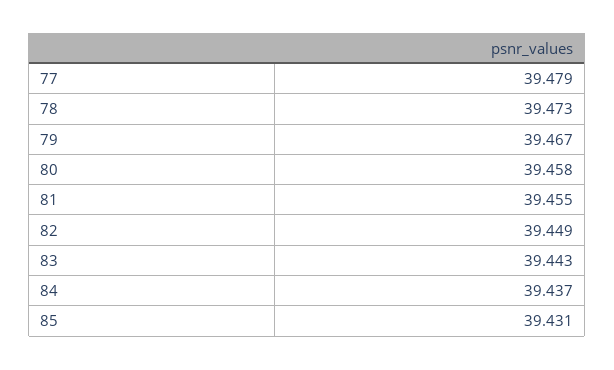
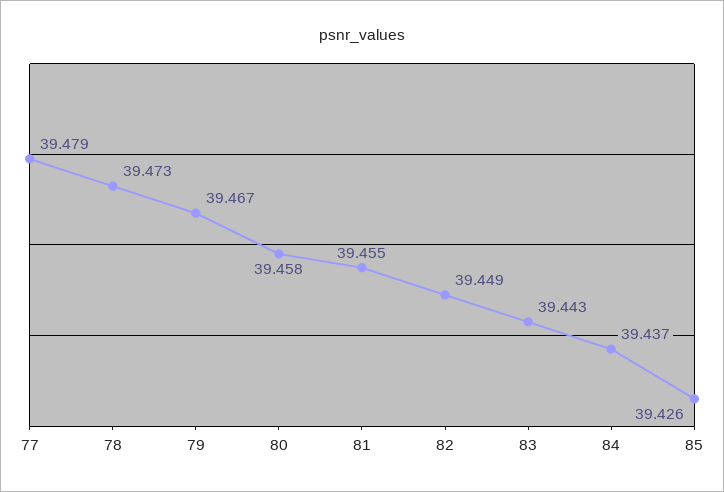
85: 39.431 -> 39.426

